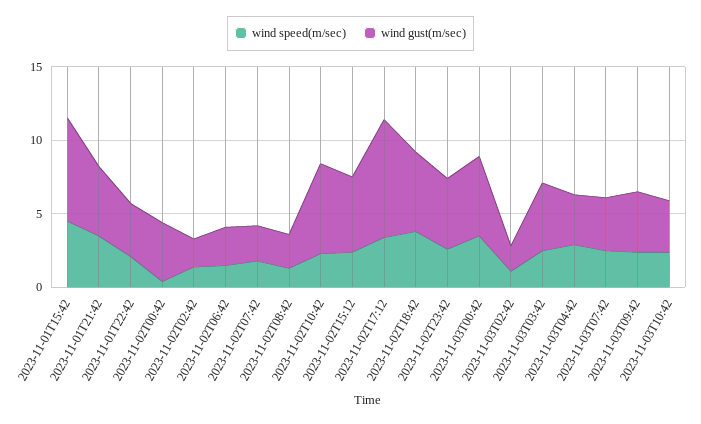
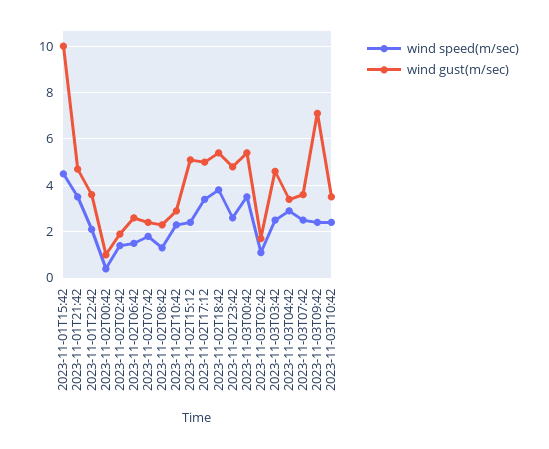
wind gust(m/sec), 2023-11-01T15:42: 7 -> 10
wind gust(m/sec), 2023-11-02T00:42: 4 -> 1
wind gust(m/sec), 2023-11-02T10:42: 6 -> 3
wind gust(m/sec), 2023-11-02T17:12: 8 -> 5
wind gust(m/sec), 2023-11-03T09:42: 4 -> 7

